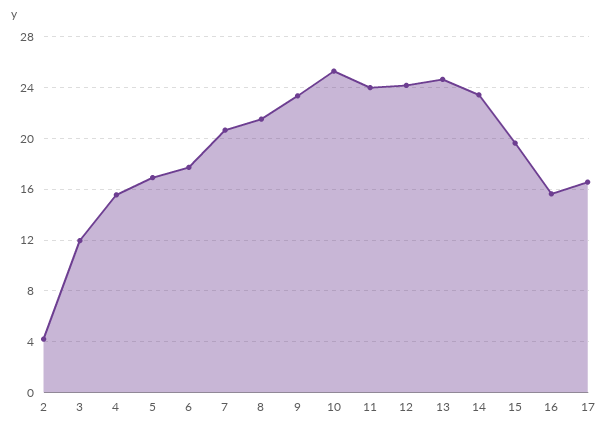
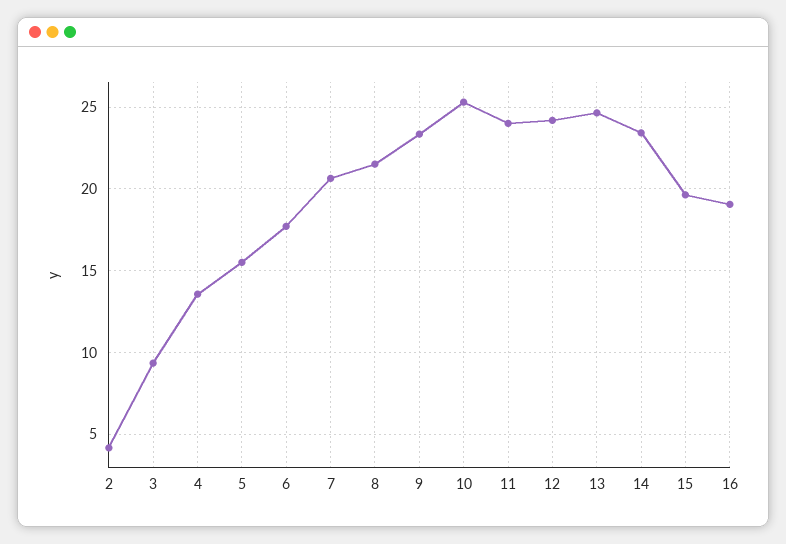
3: 12 -> 9.5
4: 15.5 -> 13.5
5: 17 -> 15.5
16: 15.5 -> 19
17: 16.5 -> none

